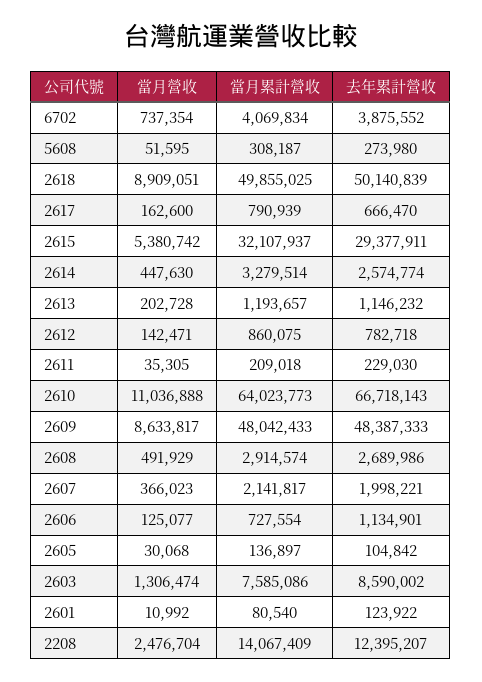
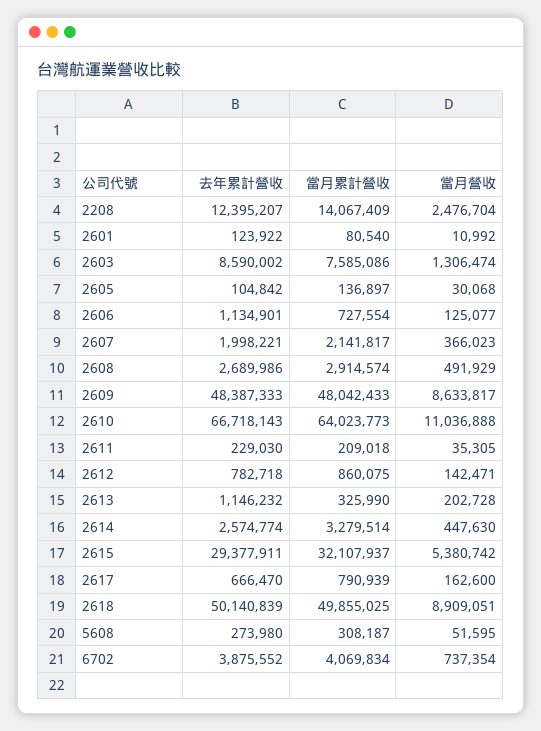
當月累計營收, 2613: 1193657 -> 325990

